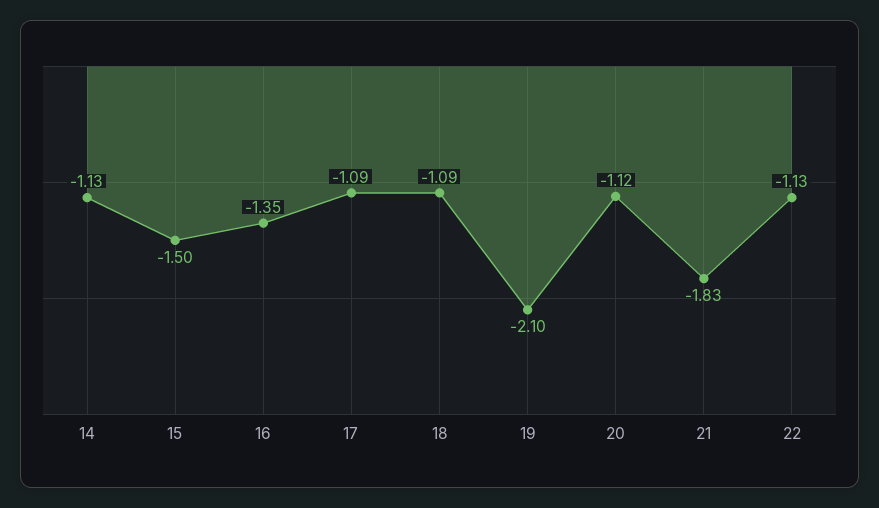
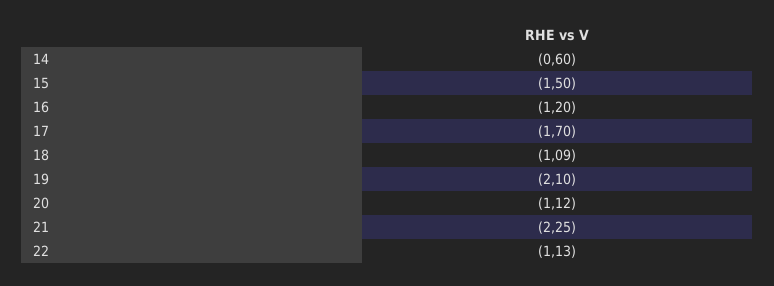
14: -1.13 -> -0.6
16: -1.35 -> -1.2
17: -1.09 -> -1.7
21: -1.83 -> -2.25

